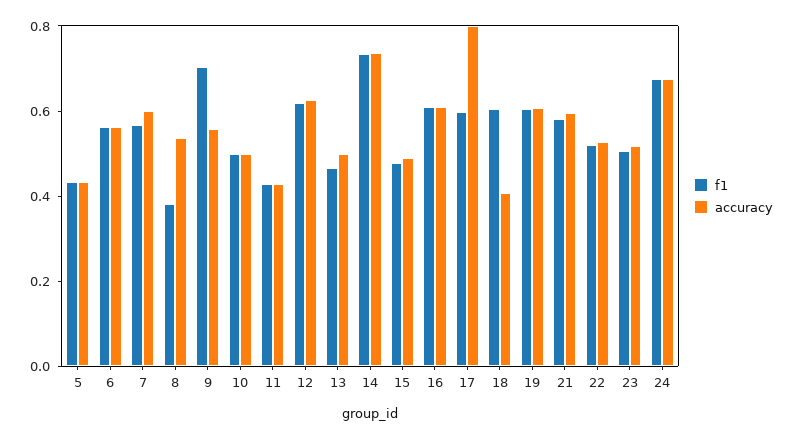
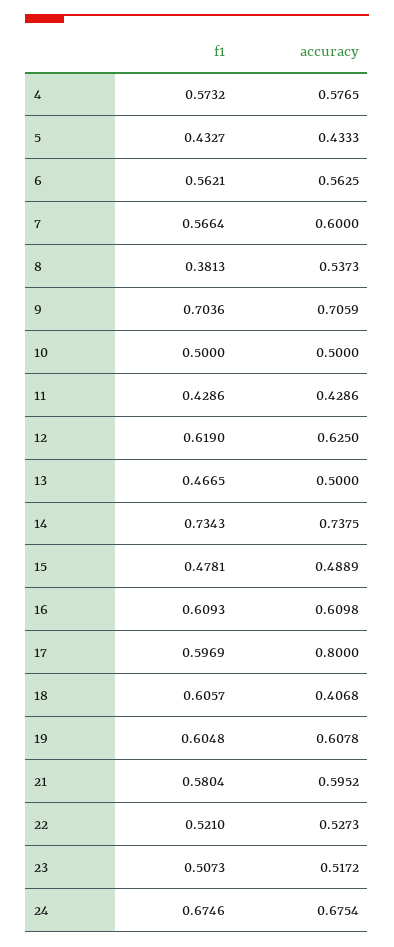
accuracy, 9: 0.55 -> 0.7059
f1, 4: none -> 0.5732
accuracy, 4: none -> 0.5765

